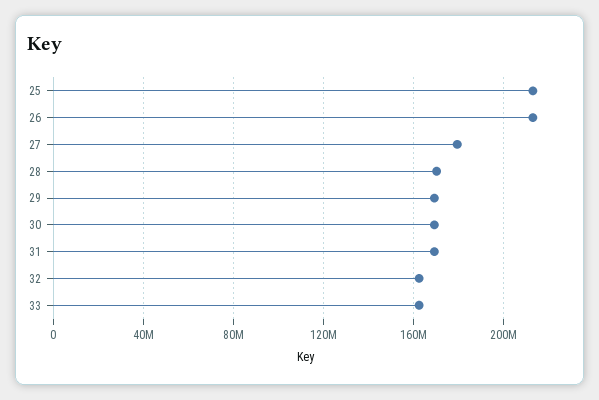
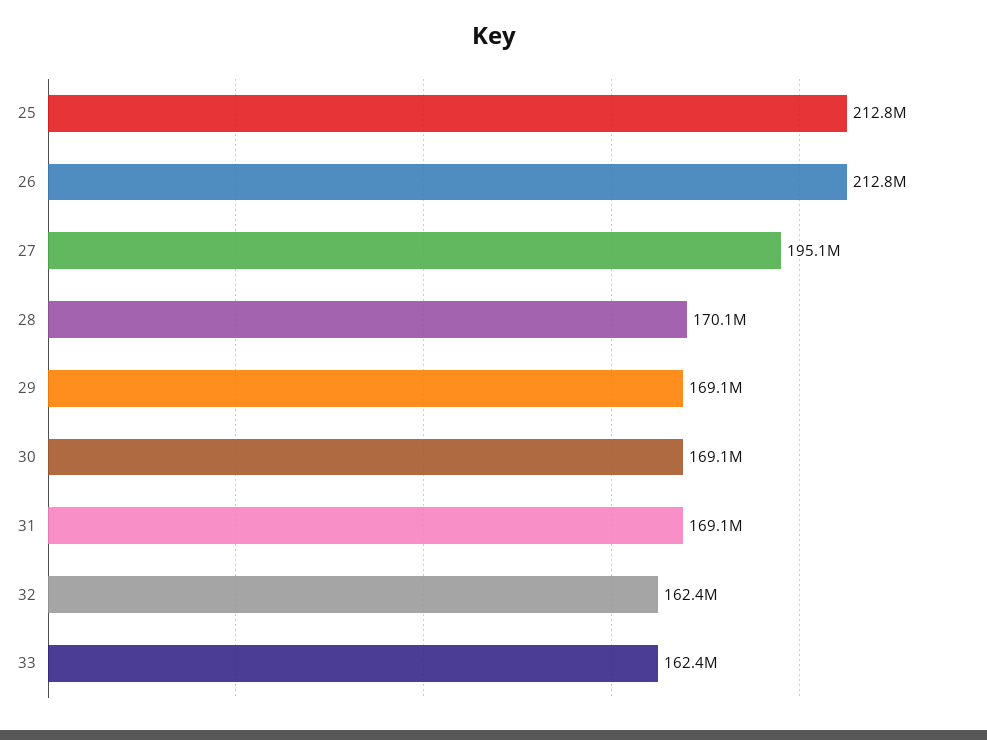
27: 180000000 -> 195100000

